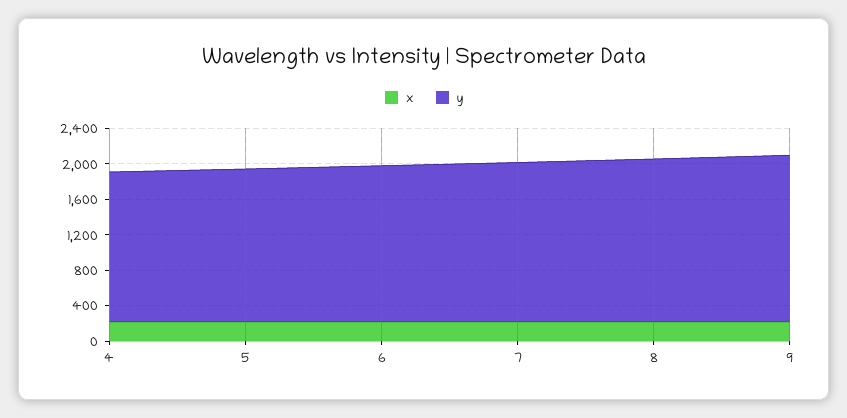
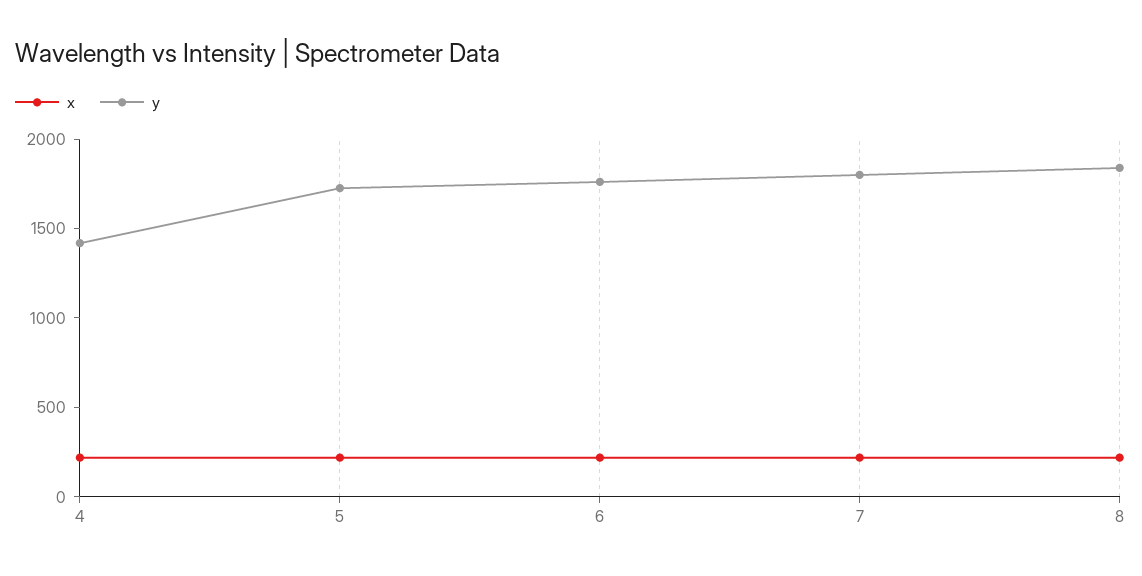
y, 4: 1700 -> 1400
x, 9: 200 -> none
y, 9: 1900 -> none

